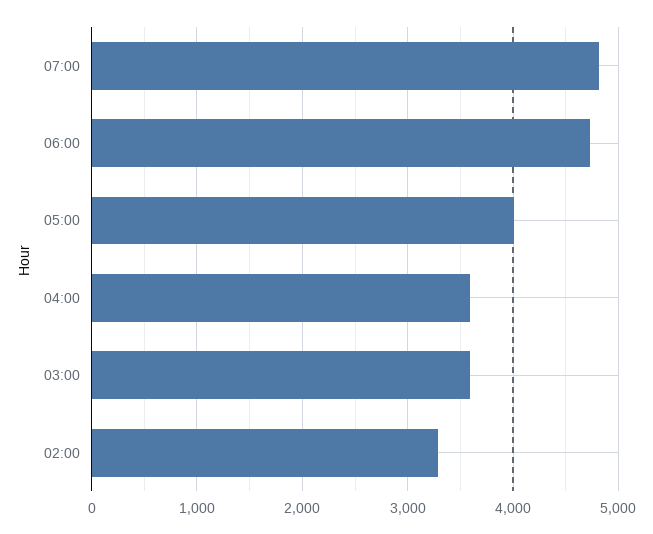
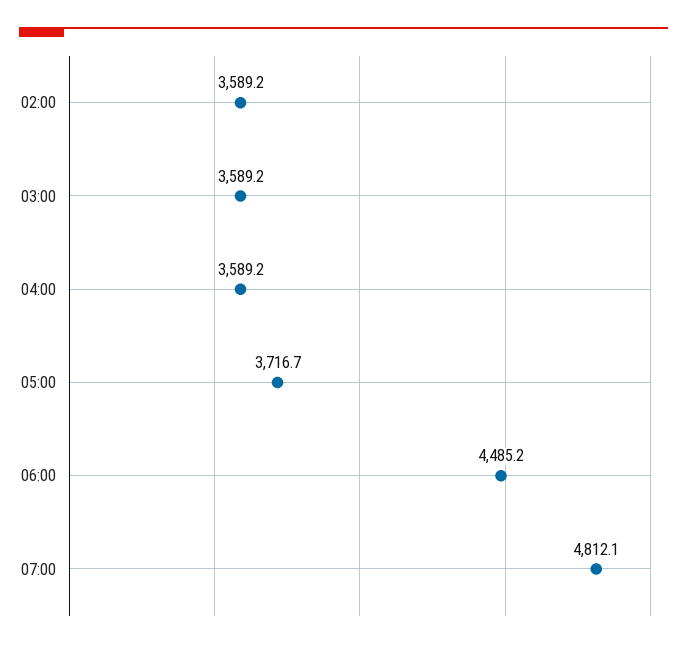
06:00: 4700 -> 4485.2
05:00: 4000 -> 3716.7
02:00: 3300 -> 3589.2

